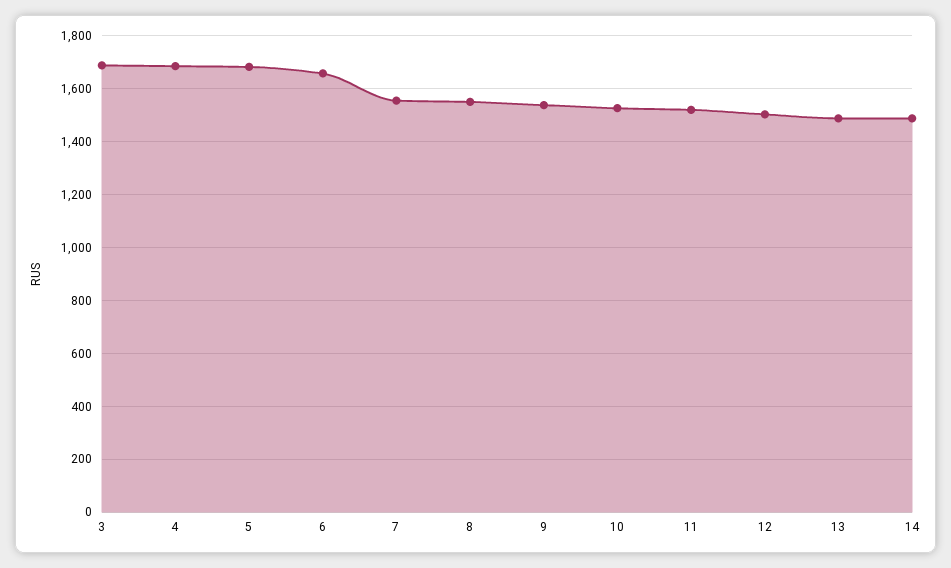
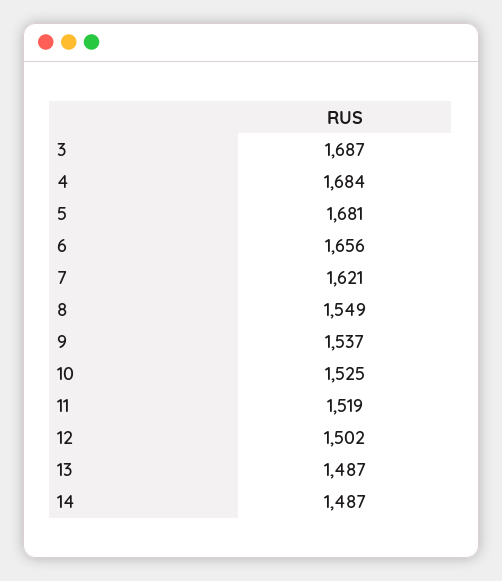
7: 1550 -> 1621

